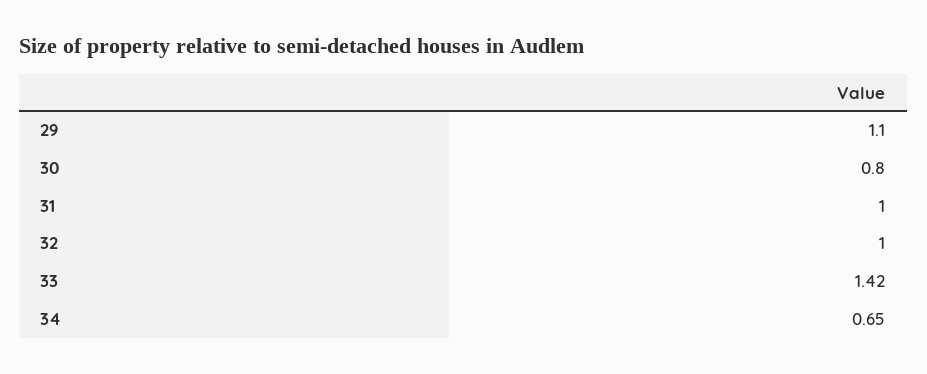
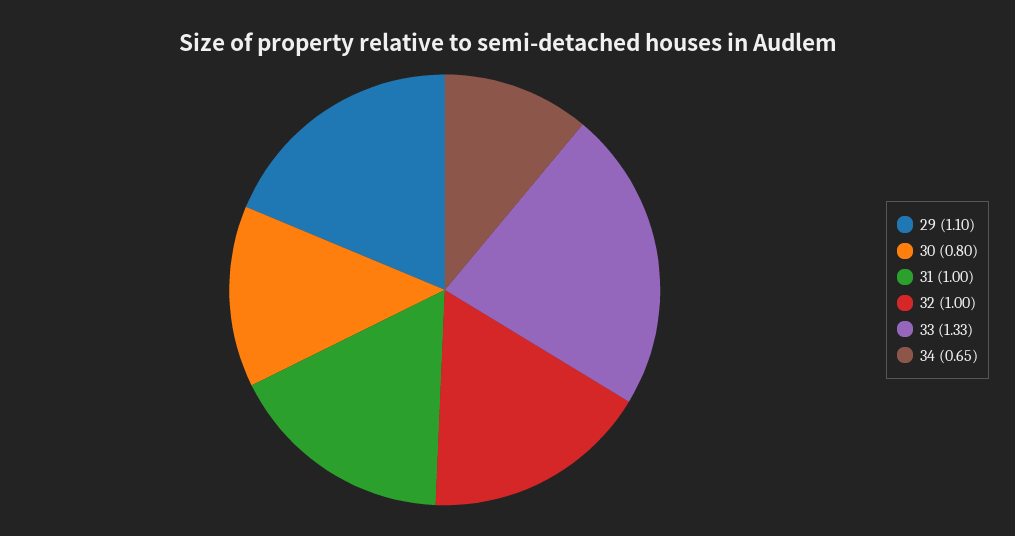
33: 1.42 -> 1.33

